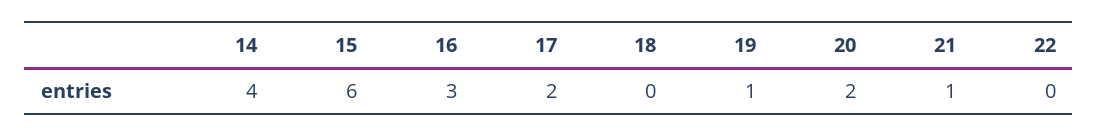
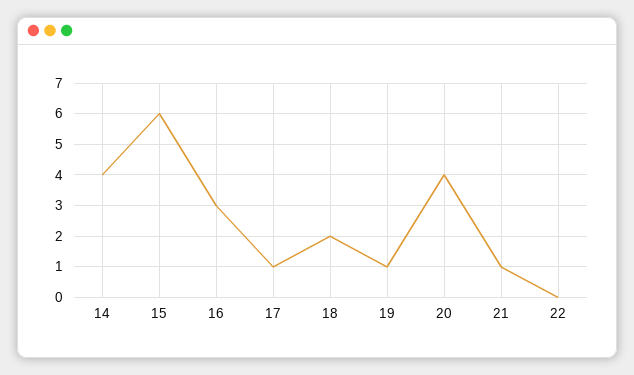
17: 2 -> 1
18: 0 -> 2
20: 2 -> 4

